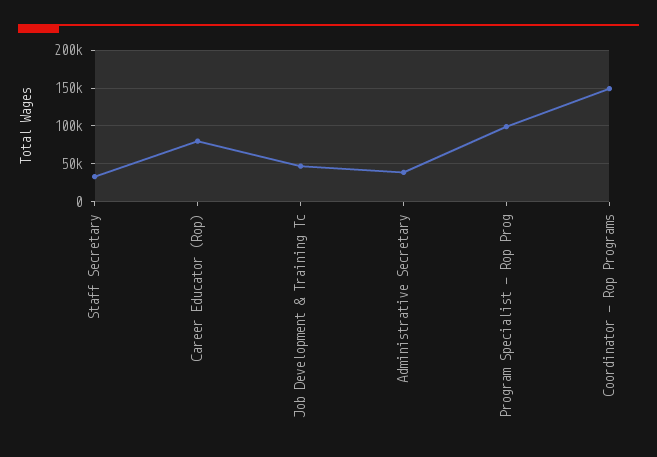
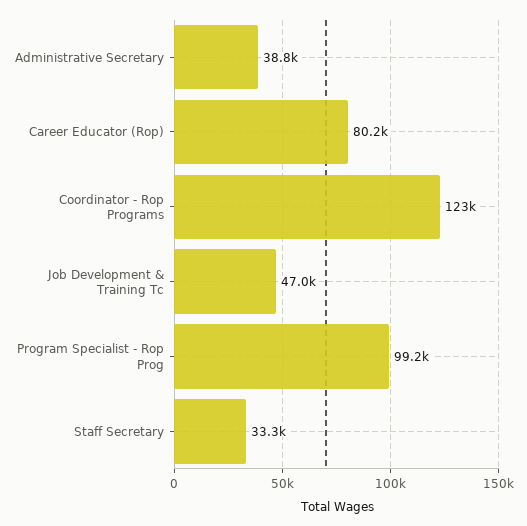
Coordinator - Rop Programs: 150000 -> 123000

